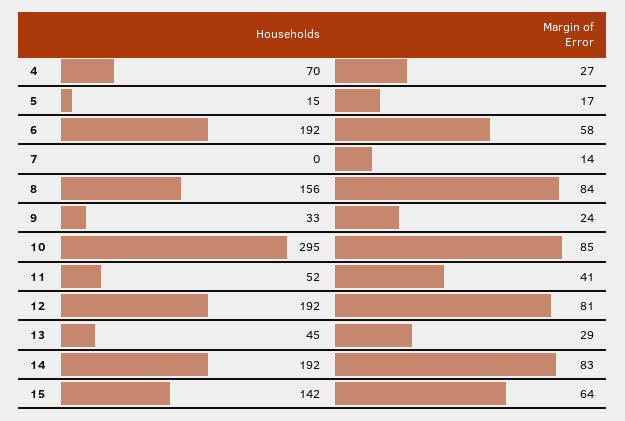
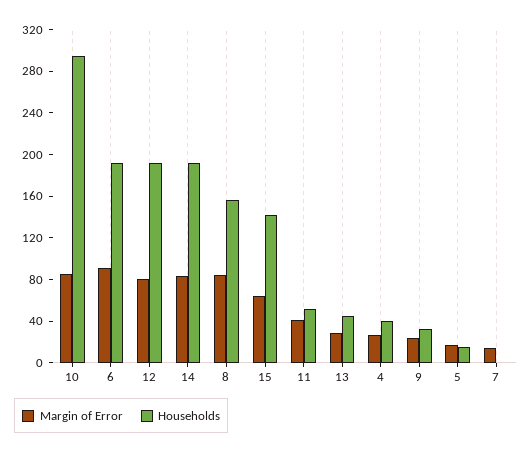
Households, 4: 70 -> 40
Margin of Error, 6: 58 -> 90

